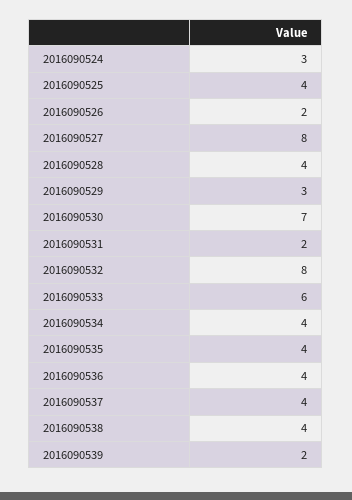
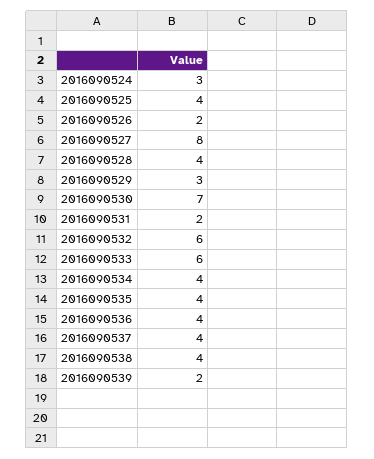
2016090532: 8 -> 6

